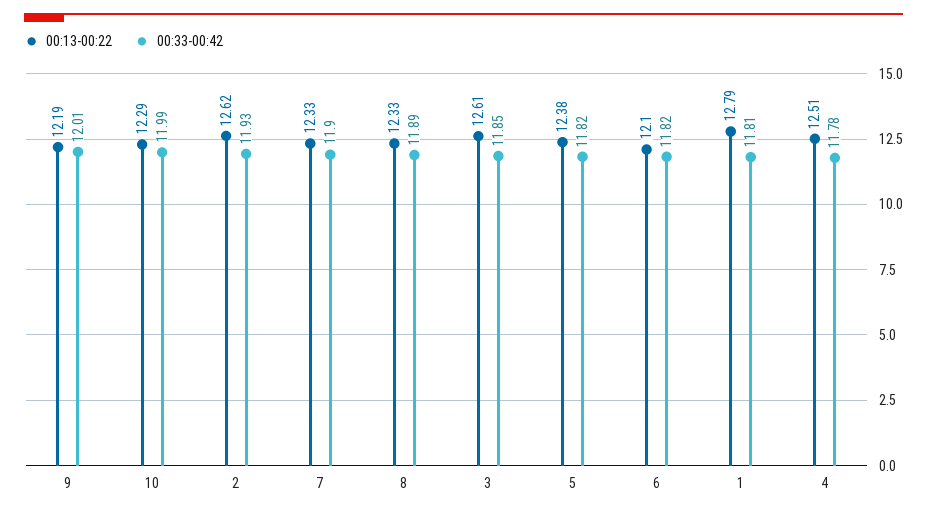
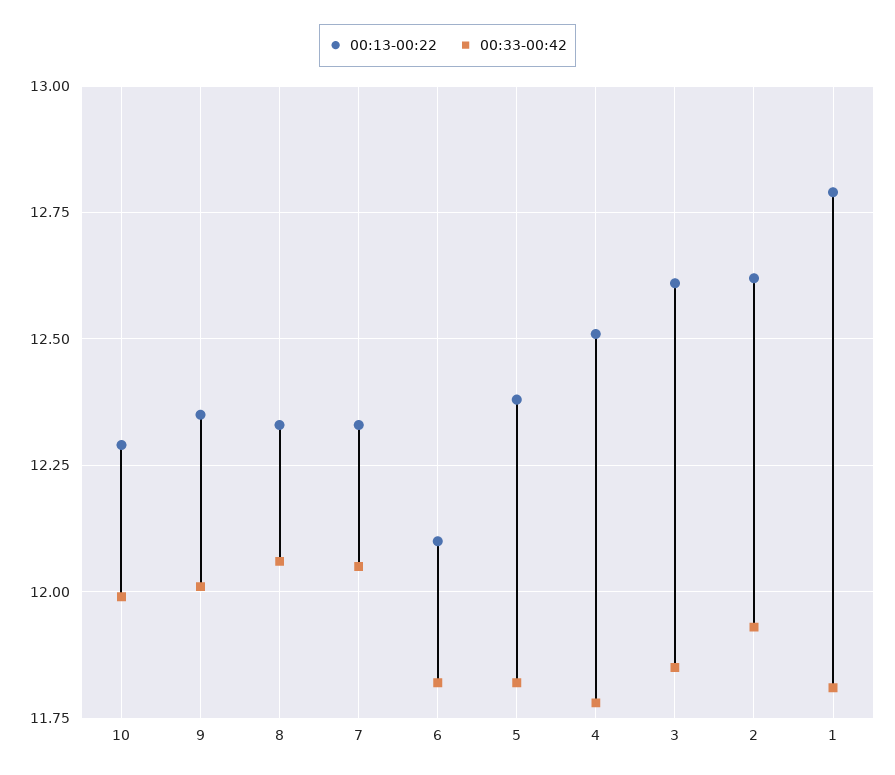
00:13-00:22, 9: 12.19 -> 12.35
00:33-00:42, 7: 11.9 -> 12.05
00:33-00:42, 8: 11.89 -> 12.05

